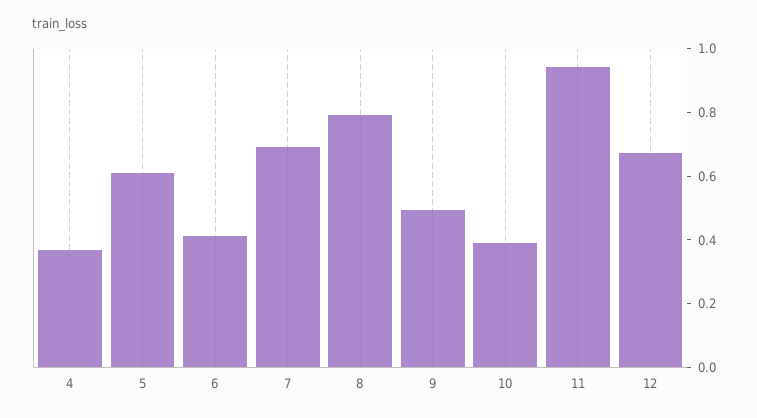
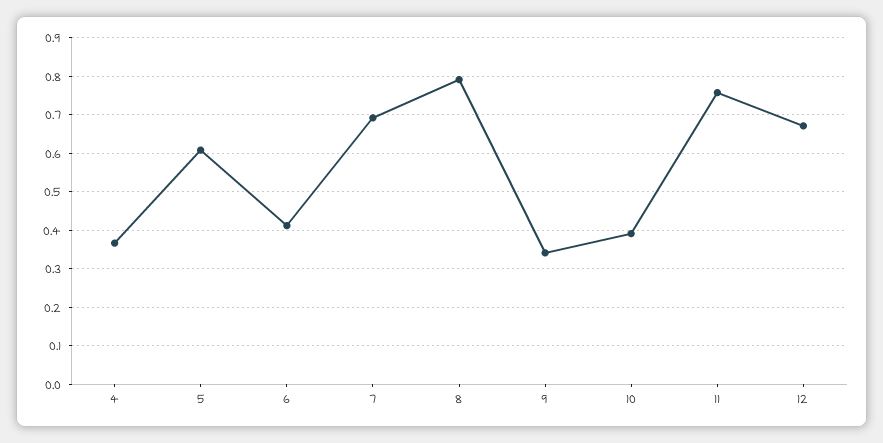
9: 0.5 -> 0.34
11: 0.95 -> 0.76

